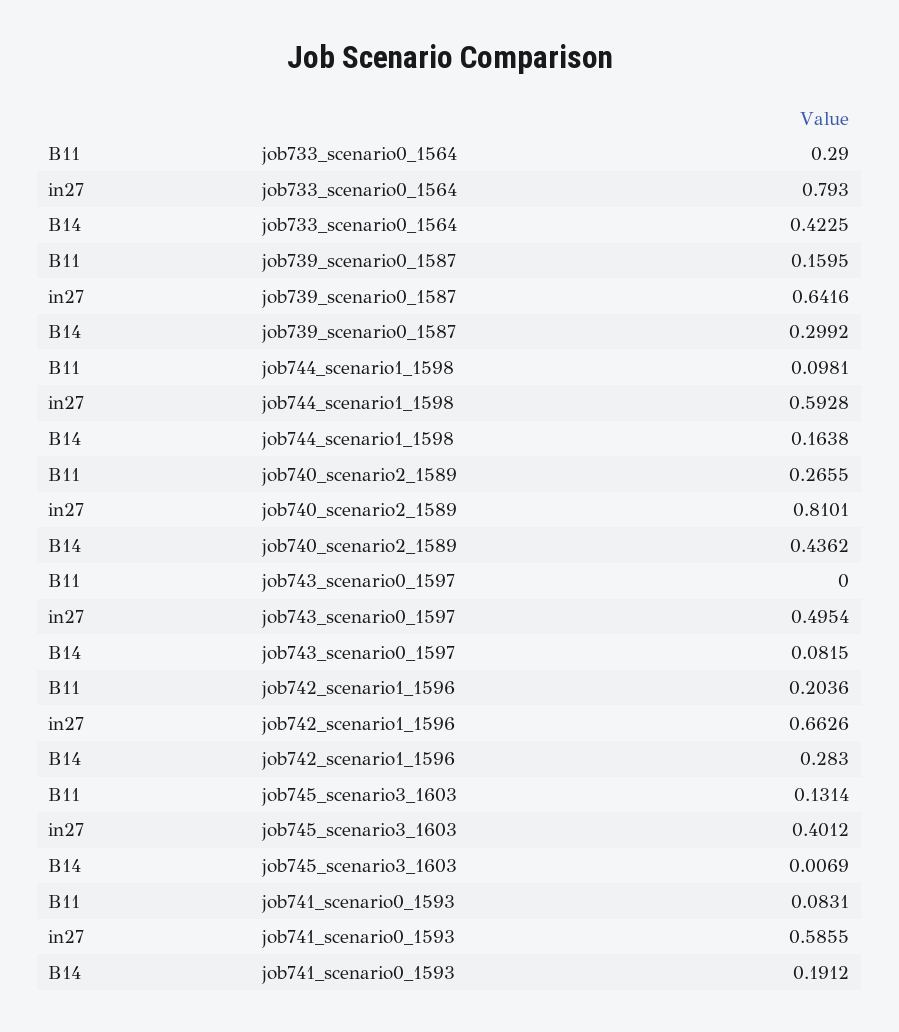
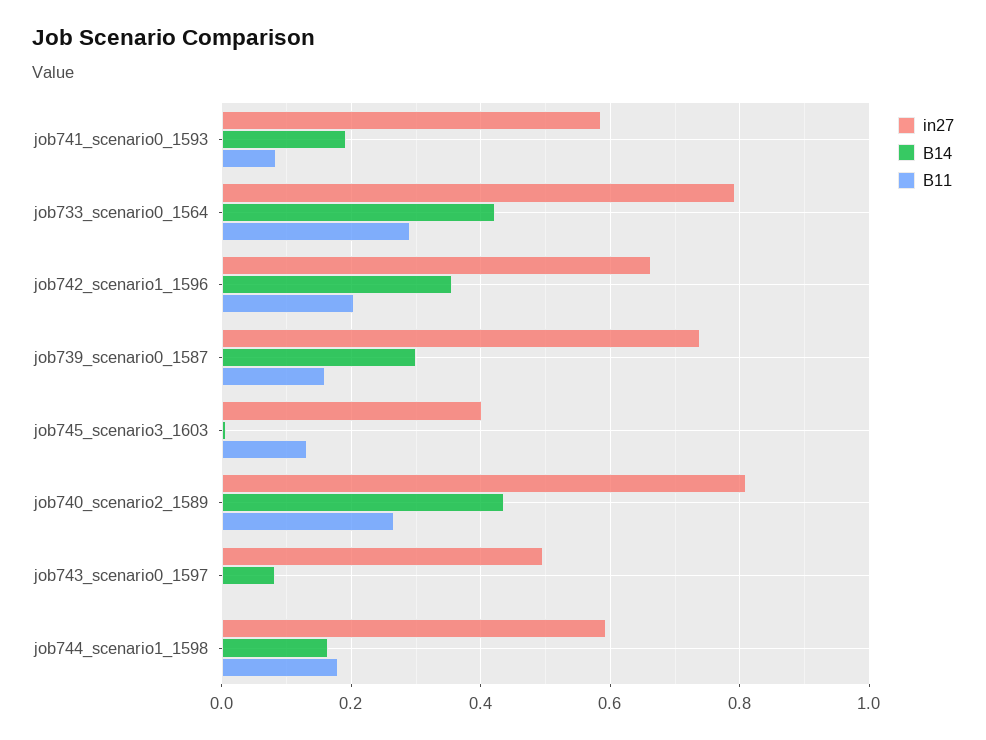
in27, job739_scenario0_1587: 0.6416 -> 0.74
B11, job744_scenario1_1598: 0.0981 -> 0.18
B14, job742_scenario1_1596: 0.283 -> 0.36

